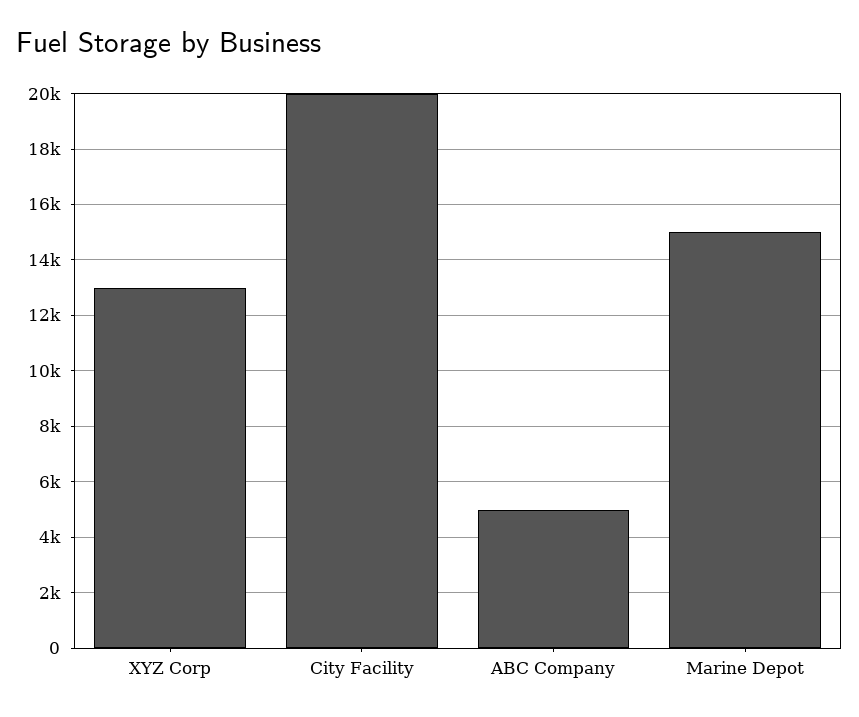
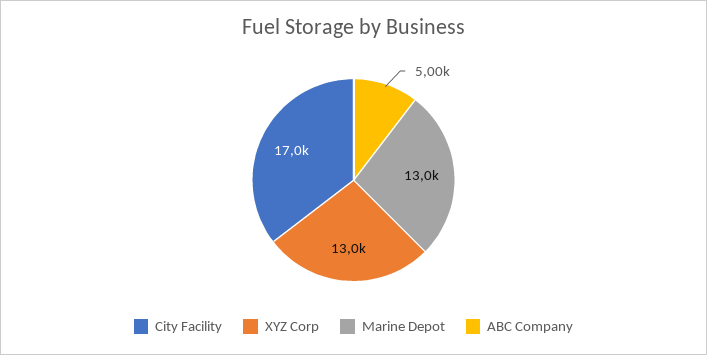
City Facility: 20000 -> 17000
Marine Depot: 15000 -> 13000

